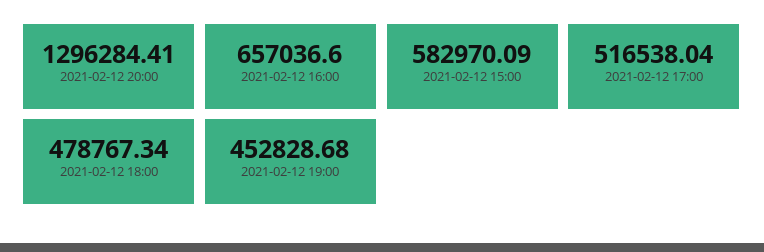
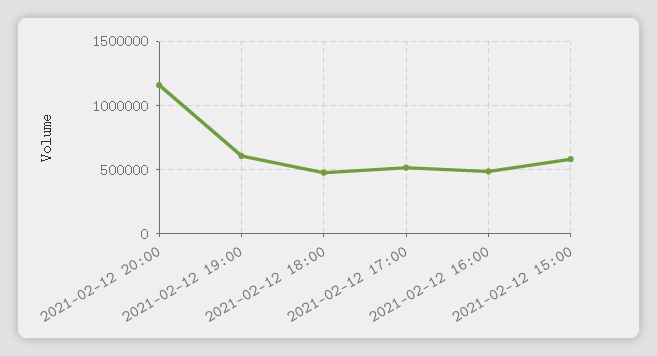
2021-02-12 20:00: 1296284.41 -> 1150000
2021-02-12 16:00: 657036.6 -> 500000
2021-02-12 19:00: 452828.68 -> 600000

